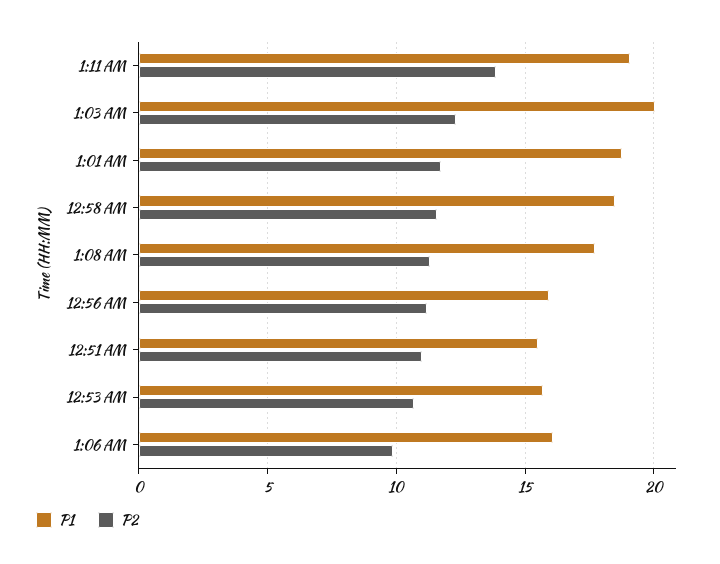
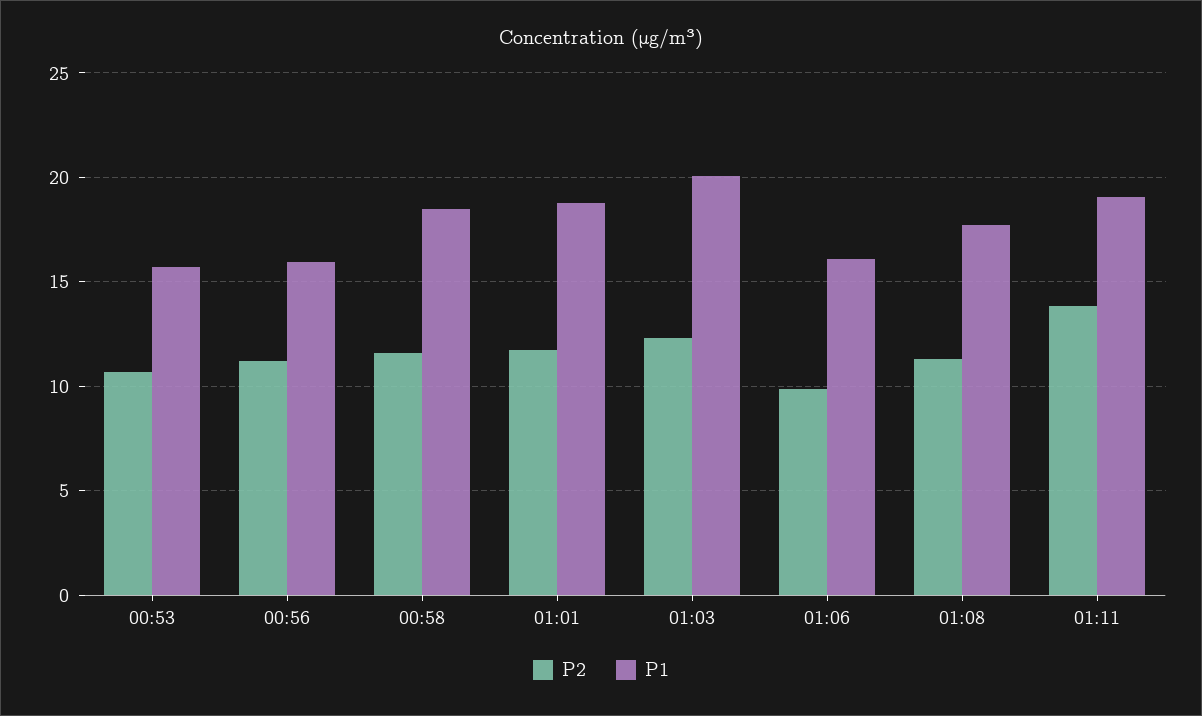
P1, 12:51 AM: 15.5 -> none
P2, 12:51 AM: 11 -> none

